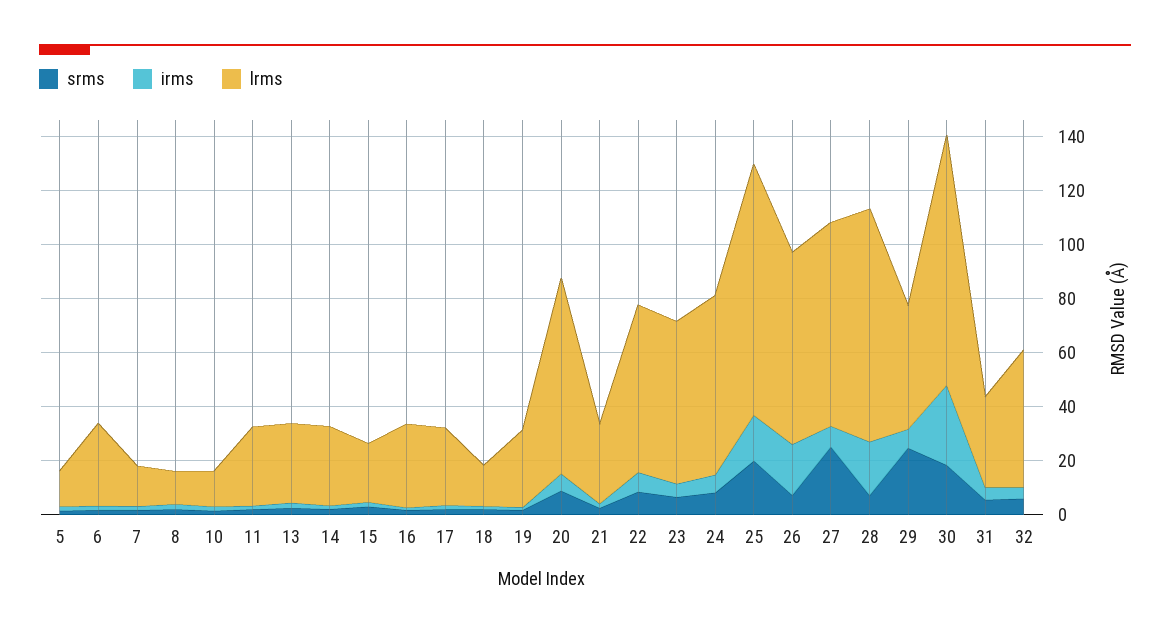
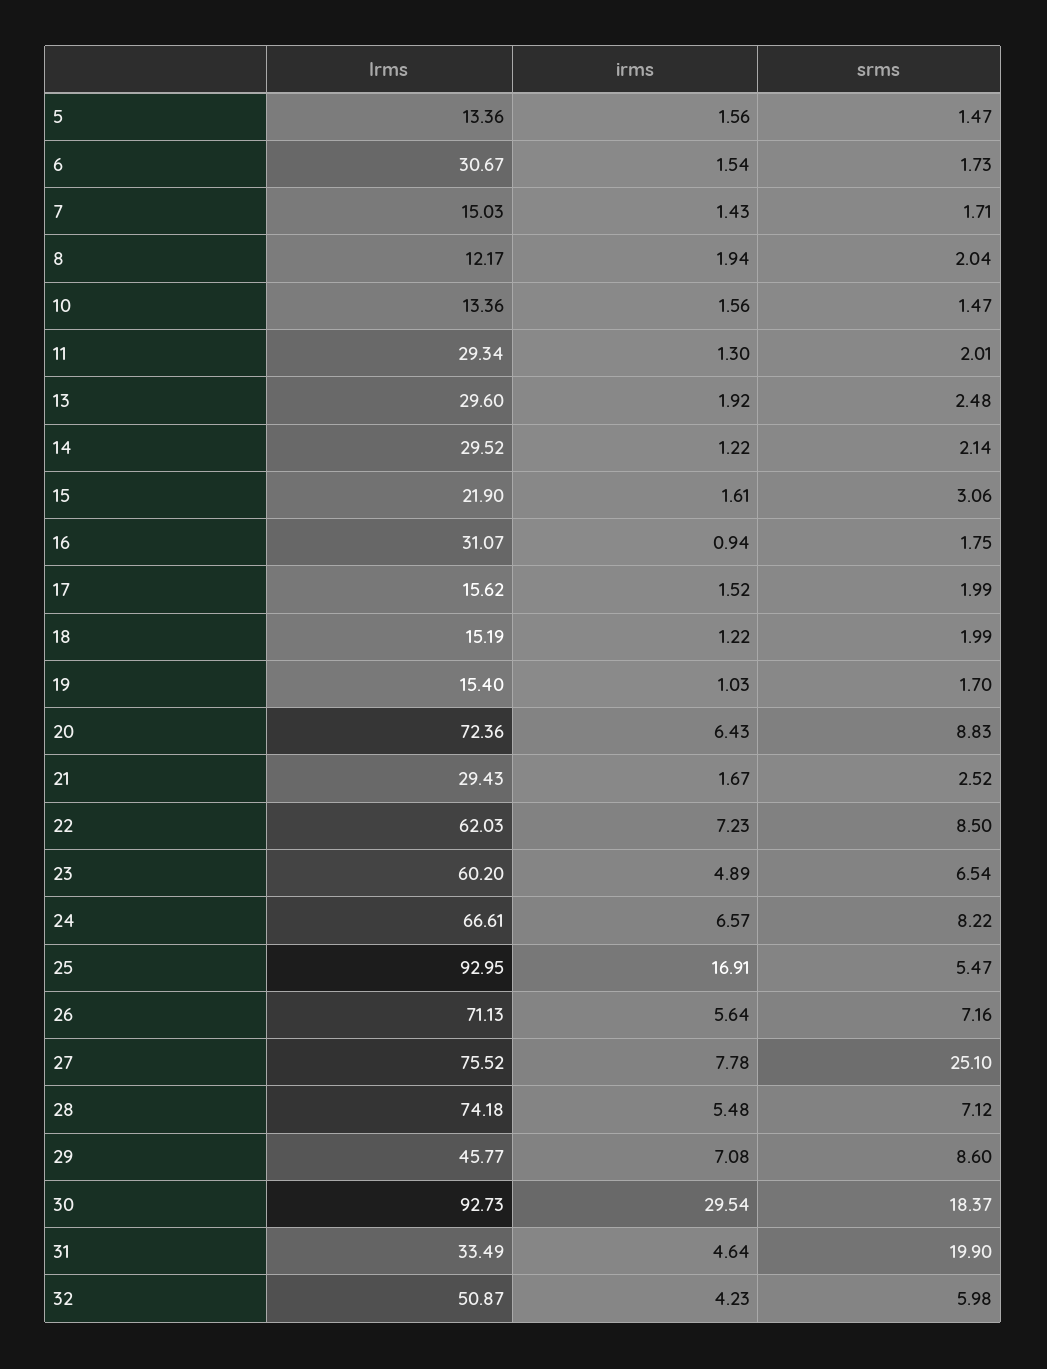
lrms, 17: 30 -> 15.62
lrms, 19: 30 -> 15.4
srms, 25: 20 -> 5.47
irms, 26: 20 -> 5.64
irms, 28: 20 -> 5.48
lrms, 28: 85 -> 74.18
srms, 29: 25 -> 8.6
srms, 31: 5 -> 19.9

